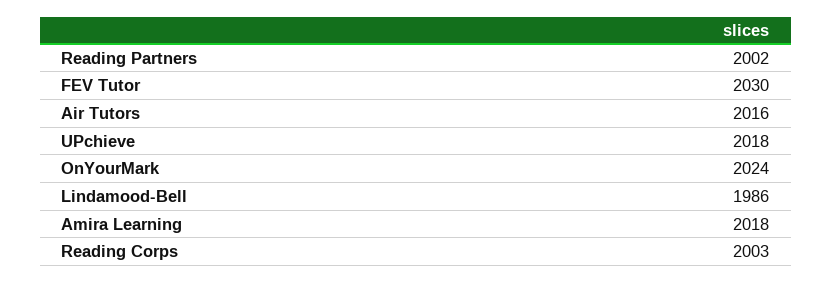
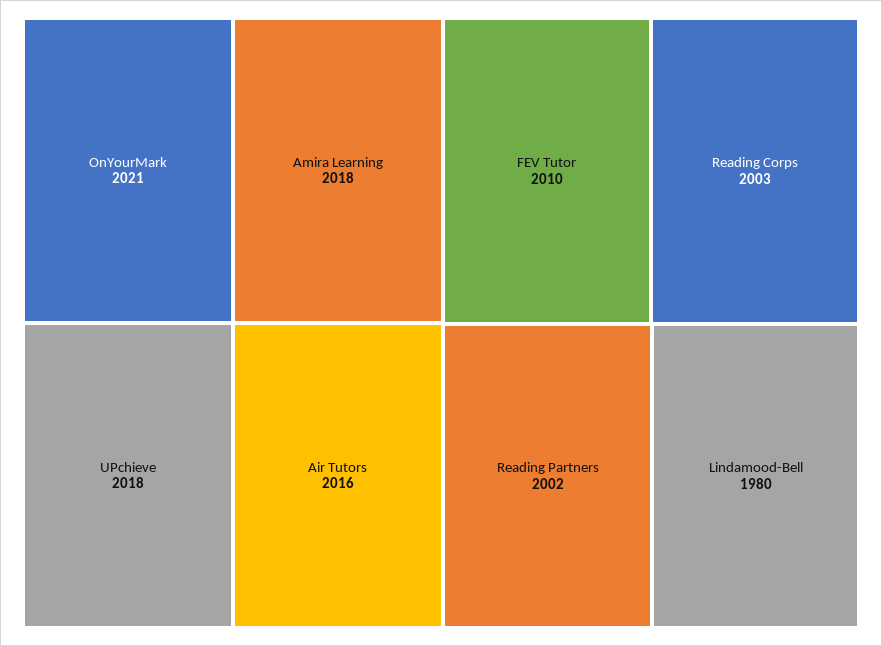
FEV Tutor: 2030 -> 2010
OnYourMark: 2024 -> 2021
Lindamood-Bell: 1986 -> 1980

